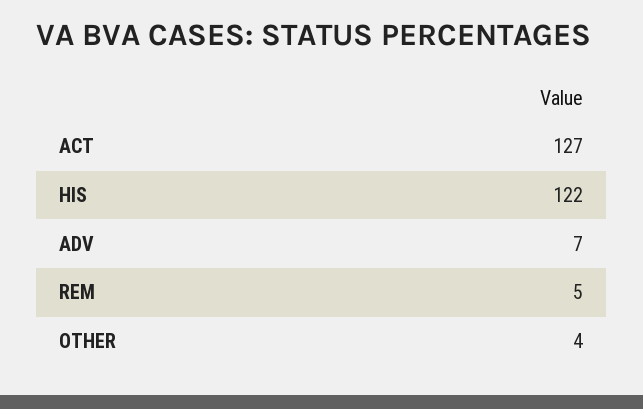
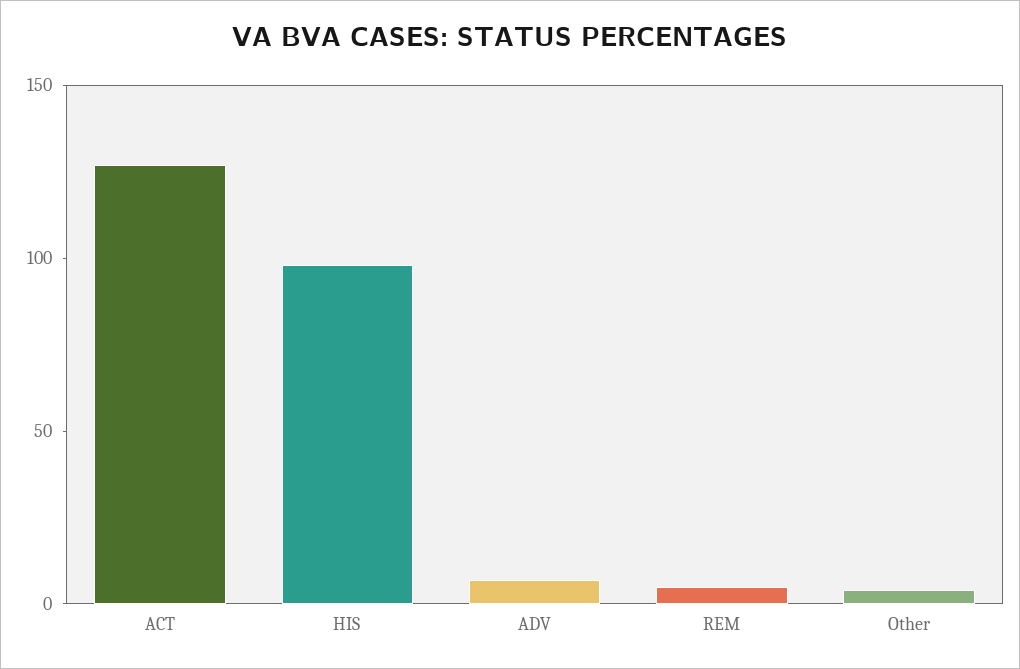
HIS: 122 -> 100

